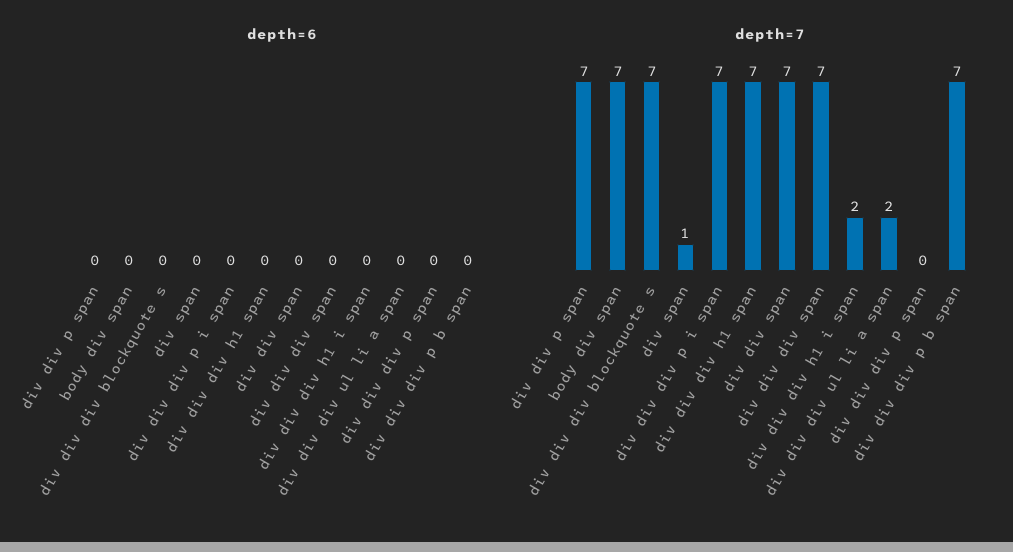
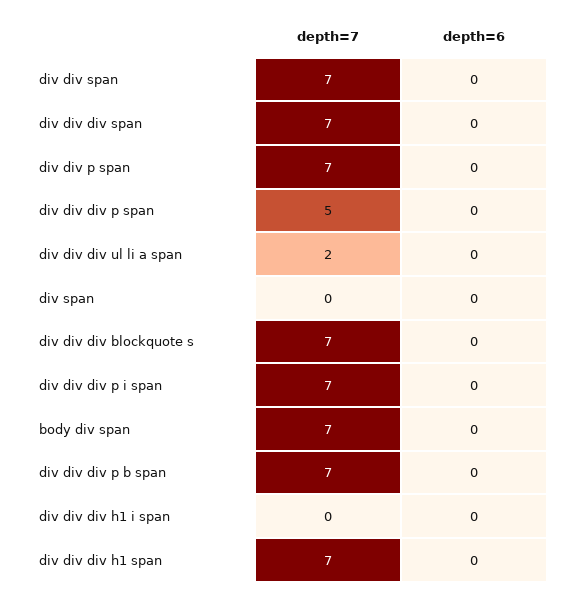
depth=7, div span: 1 -> 0
depth=7, div div div h1 i span: 2 -> 0
depth=7, div div div p span: 0 -> 5

